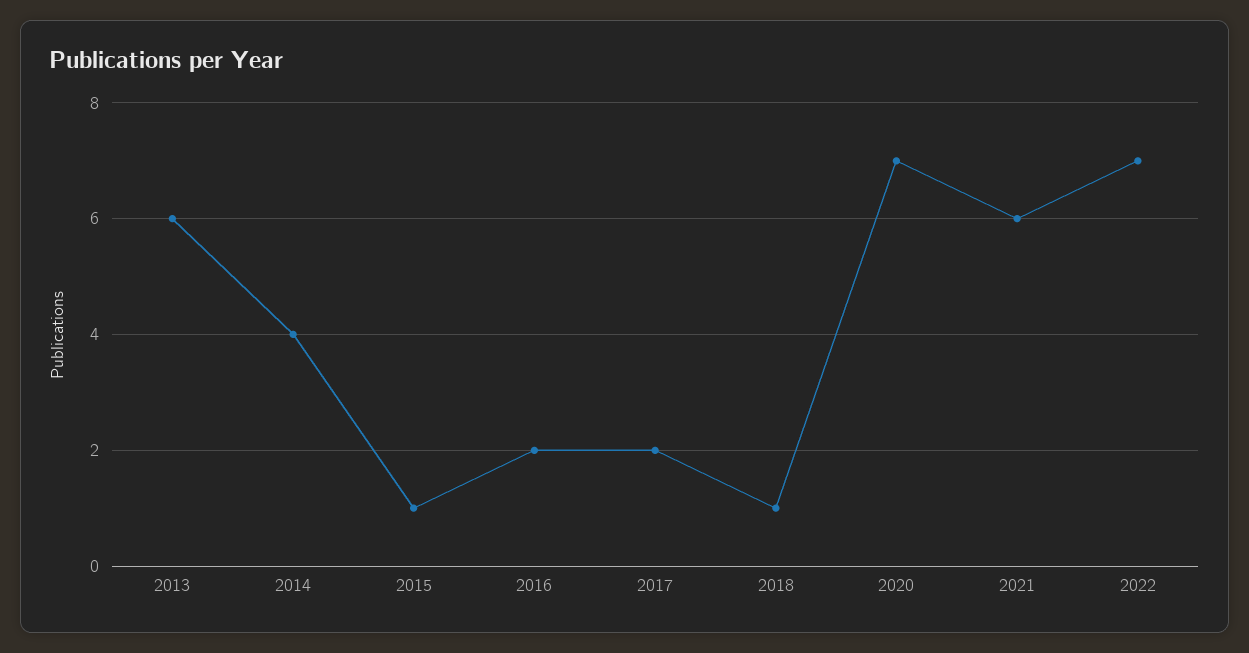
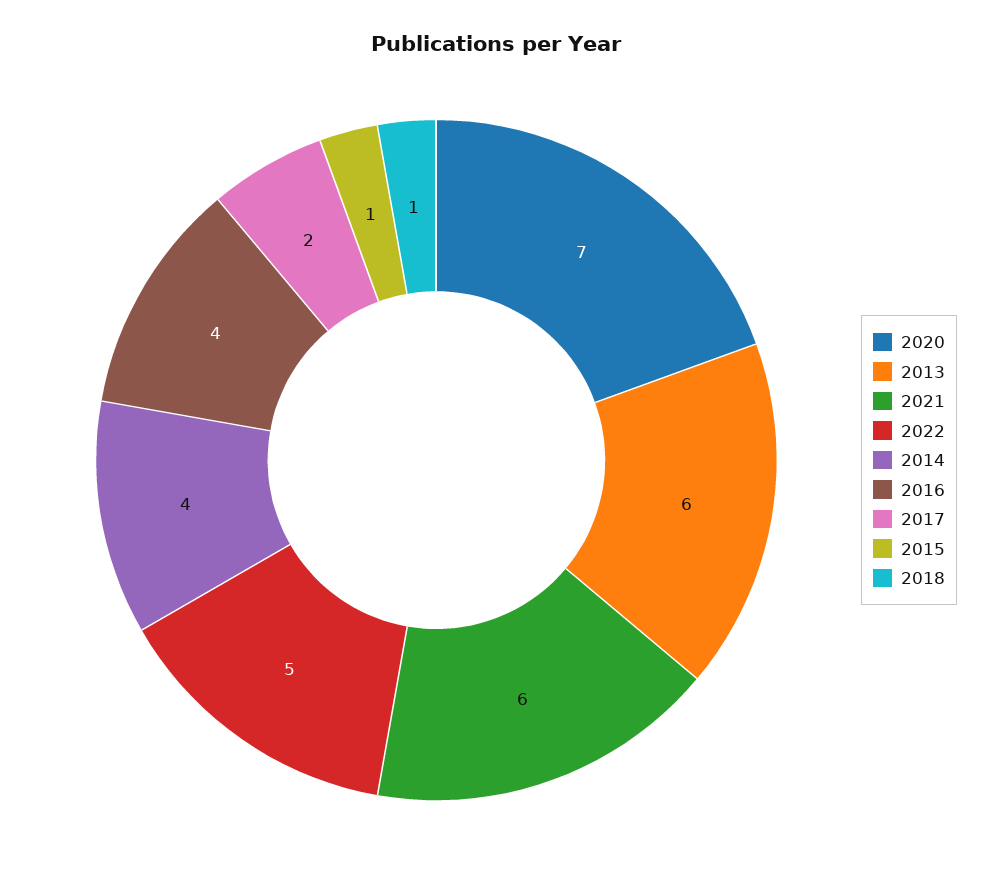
2016: 2 -> 4
2022: 7 -> 5

